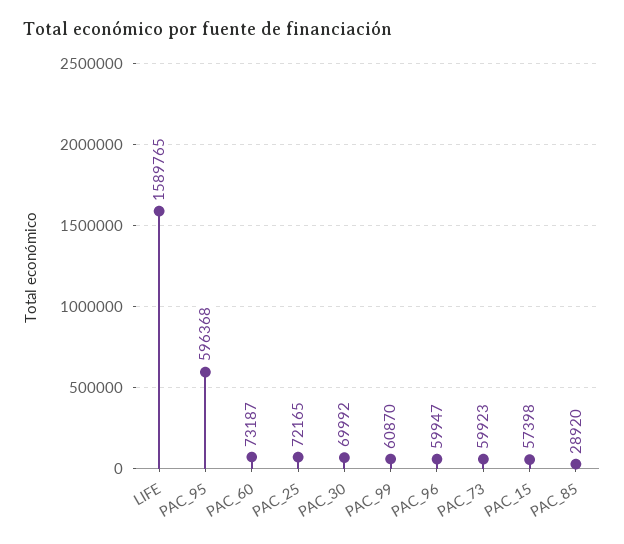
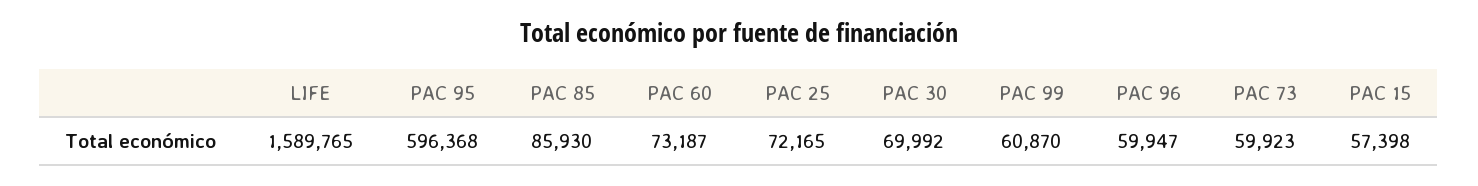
PAC_85: 28920 -> 85930

